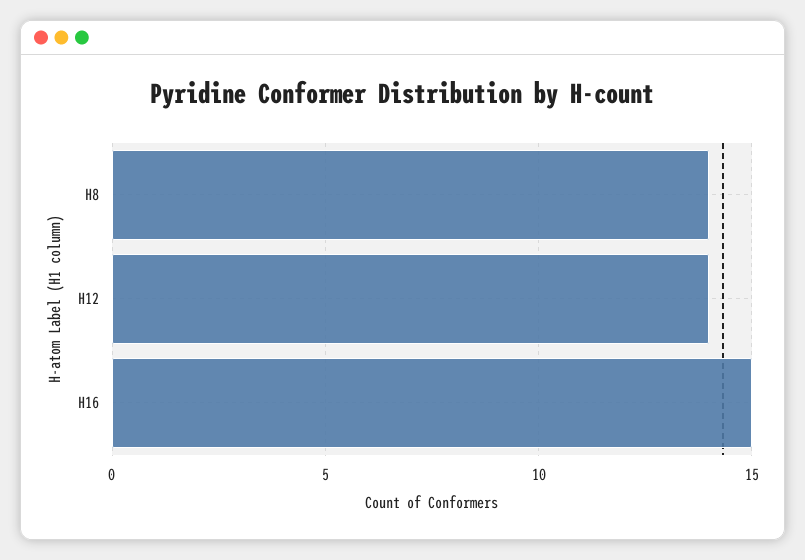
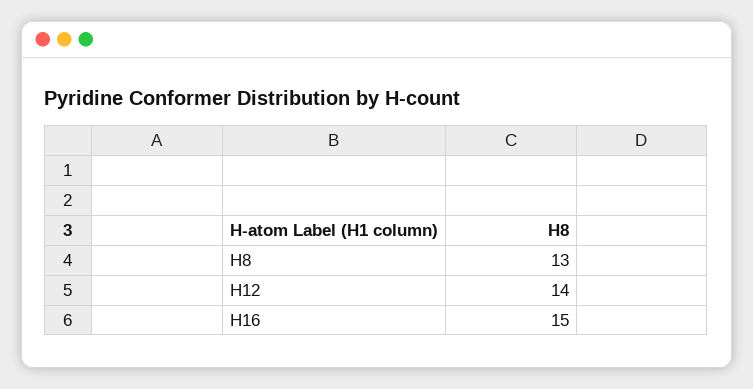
H8: 14 -> 13

